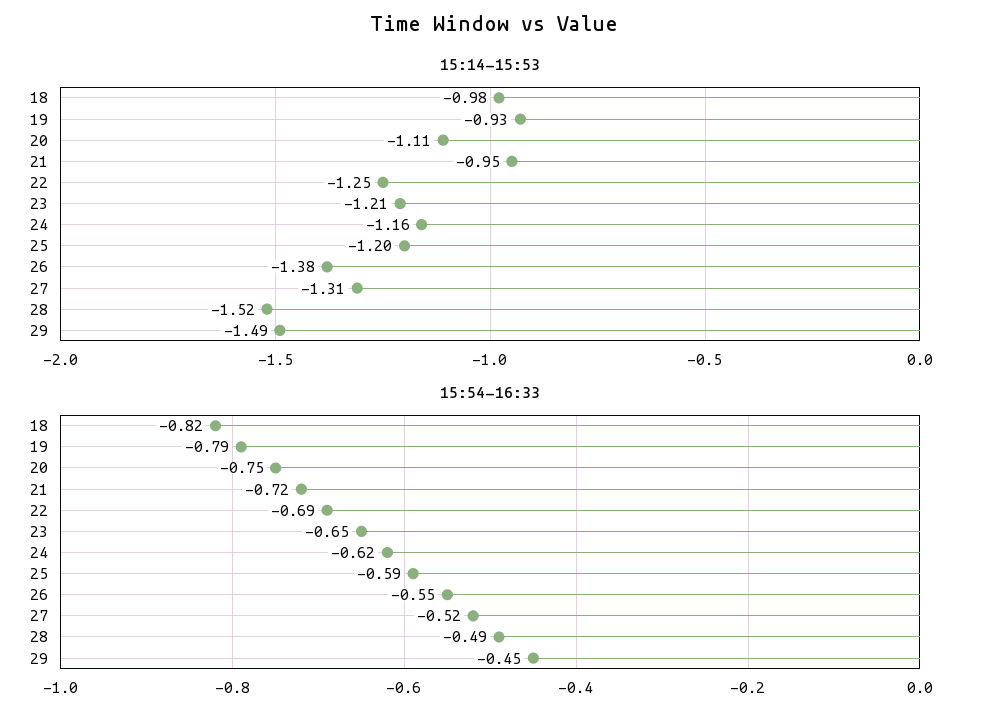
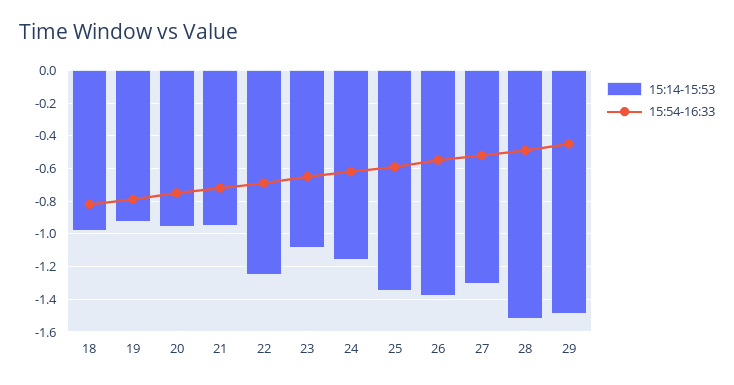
15:14-15:53, 20: -1.11 -> -0.95
15:14-15:53, 23: -1.21 -> -1.1
15:14-15:53, 25: -1.2 -> -1.35

